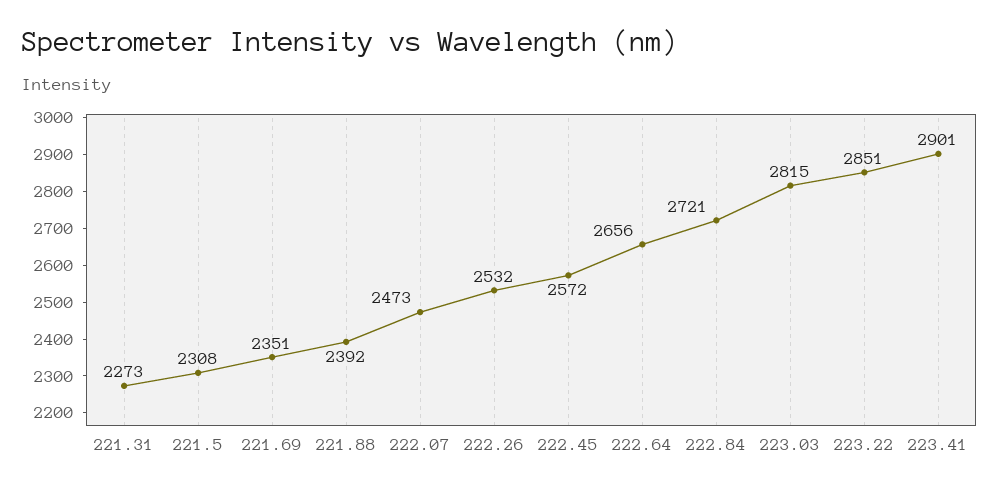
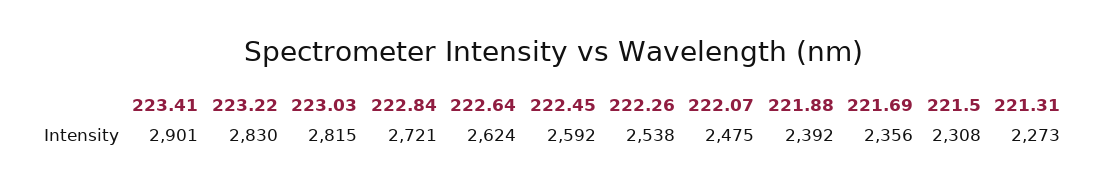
221.69: 2351 -> 2356
222.07: 2473 -> 2475
222.26: 2532 -> 2538
222.45: 2572 -> 2592
222.64: 2656 -> 2624
223.22: 2851 -> 2830

